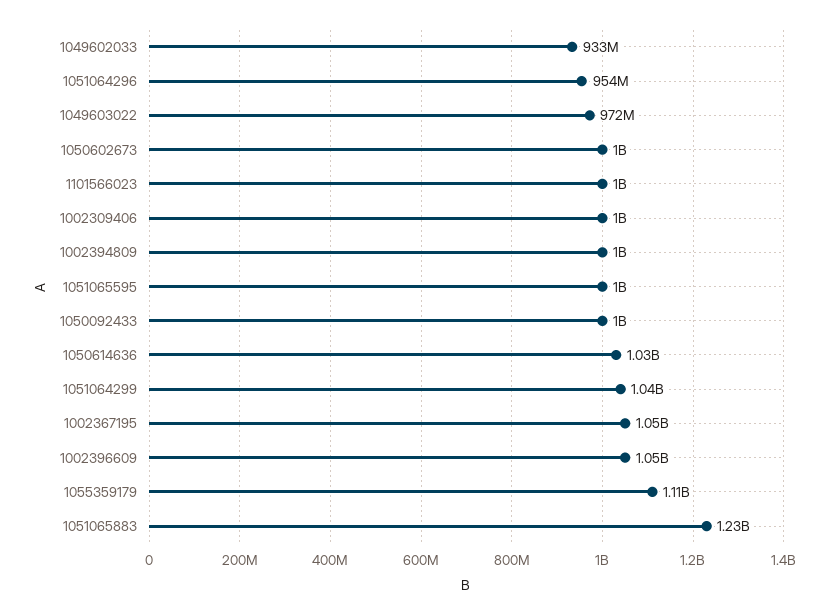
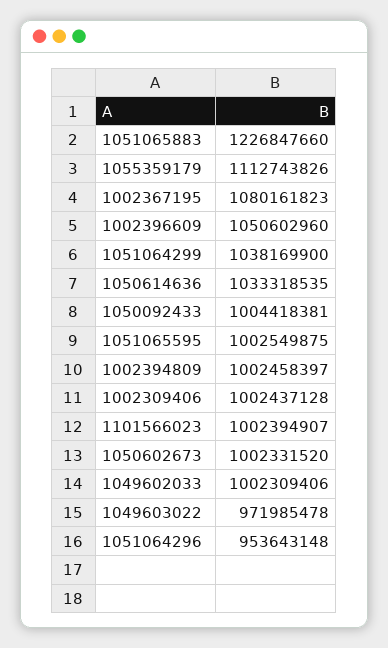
1049602033: 933000000 -> 1002309406
1002367195: 1050000000 -> 1080161823

